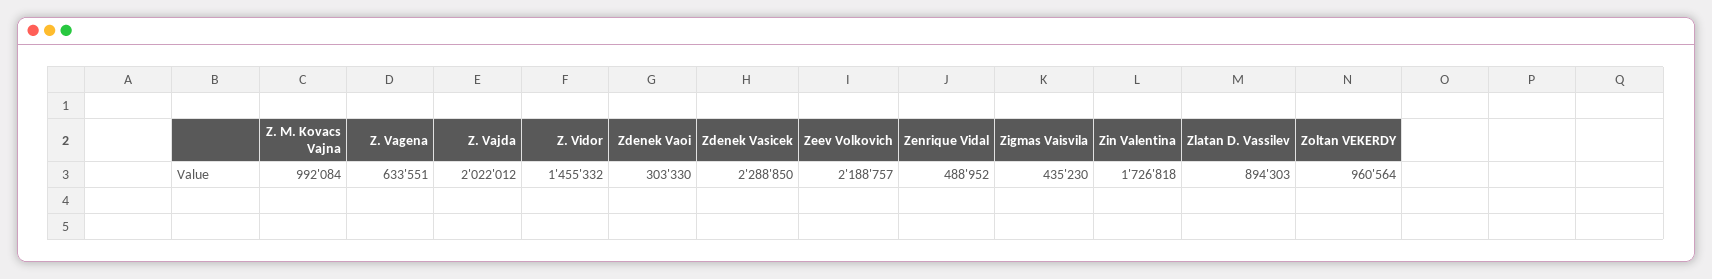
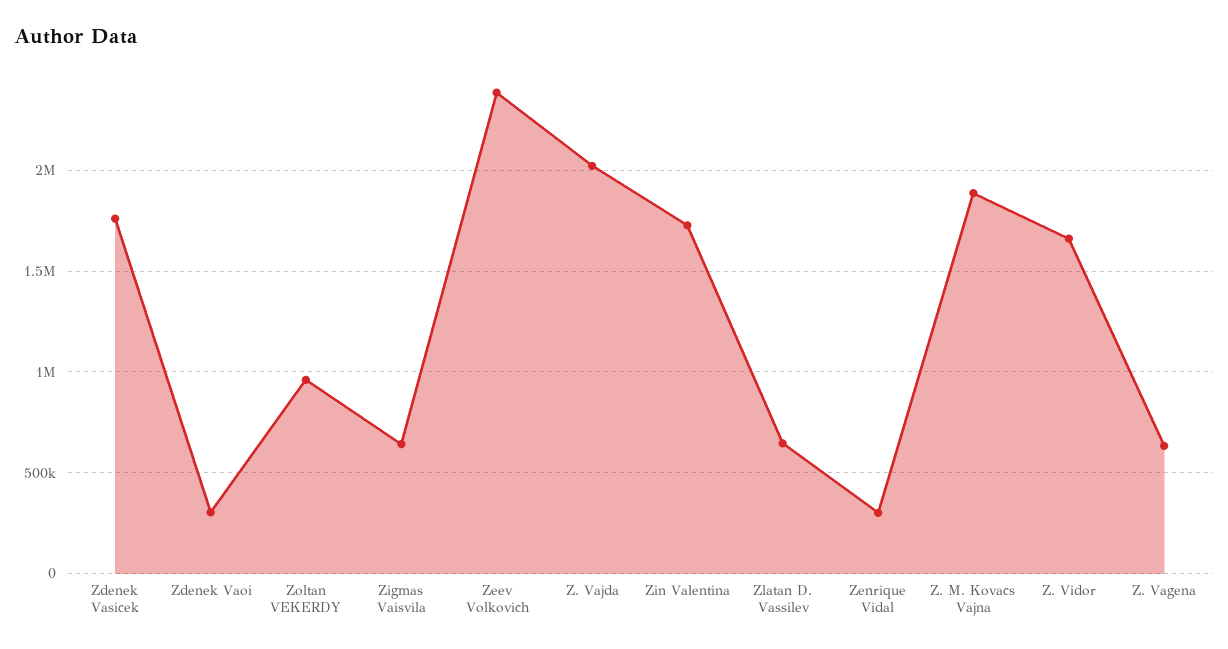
Z. M. Kovacs Vajna: 992084 -> 1900000
Z. Vidor: 1455332 -> 1650000
Zdenek Vasicek: 2288850 -> 1750000
Zeev Volkovich: 2188757 -> 2400000
Zenrique Vidal: 488952 -> 300000
Zigmas Vaisvila: 435230 -> 650000
Zlatan D. Vassilev: 894303 -> 650000

